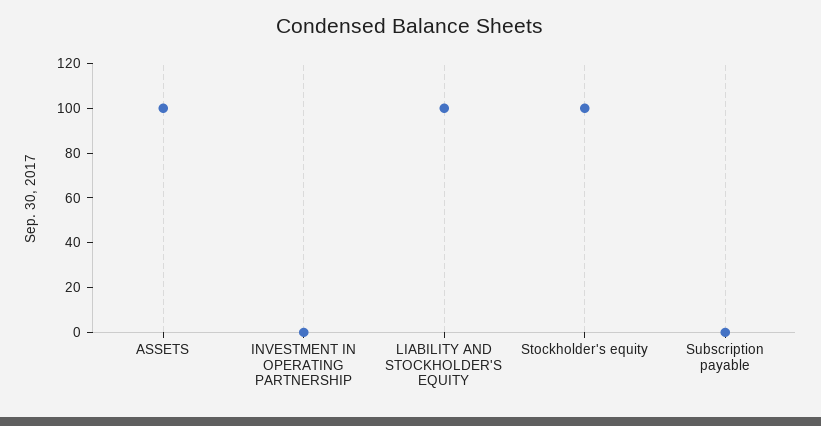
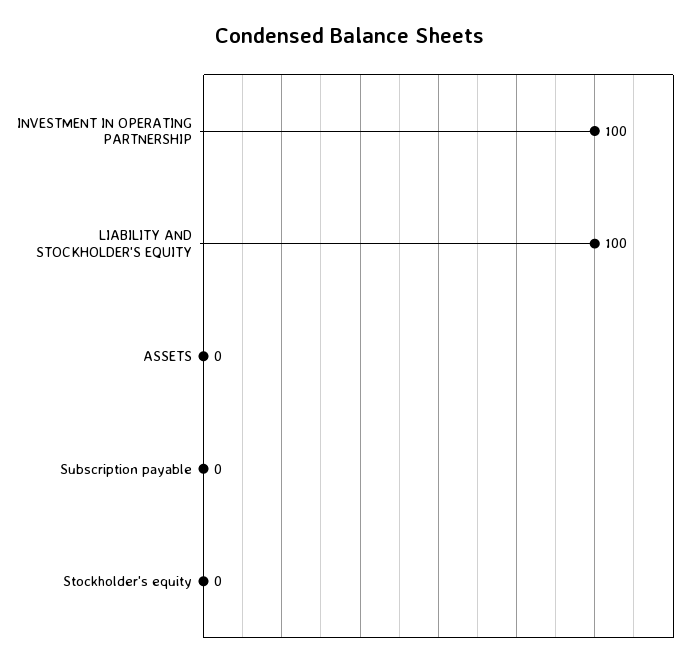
ASSETS: 100 -> 0
INVESTMENT IN OPERATING PARTNERSHIP: 0 -> 100
Stockholder's equity: 100 -> 0

